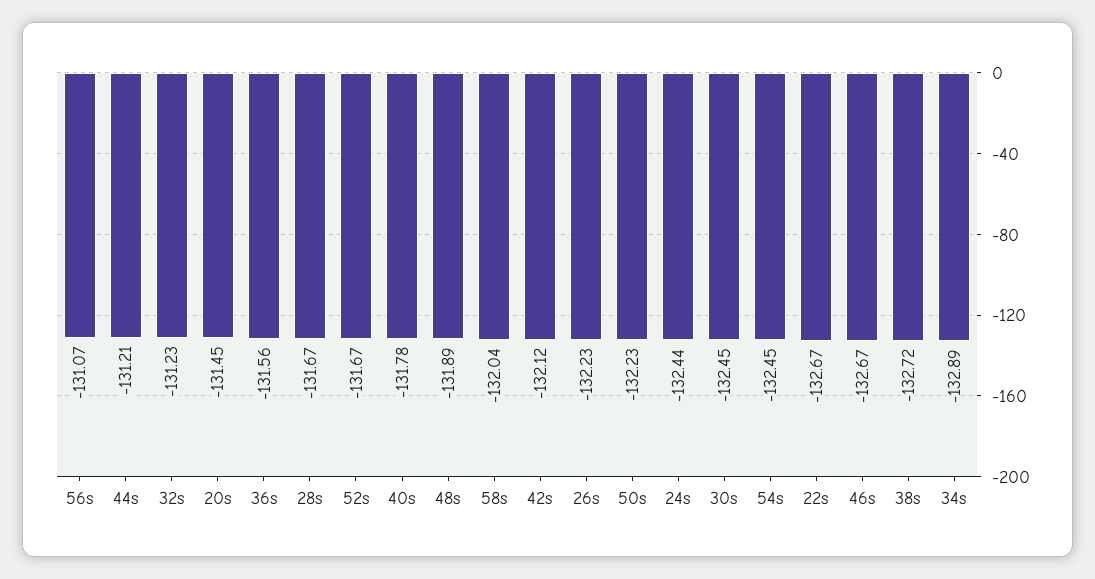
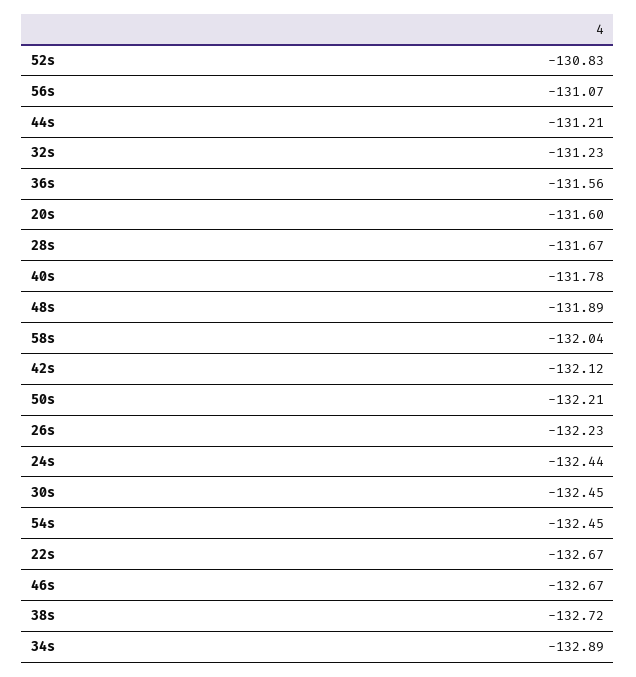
20s: -131.45 -> -131.6
52s: -131.67 -> -130.83
50s: -132.23 -> -132.21

